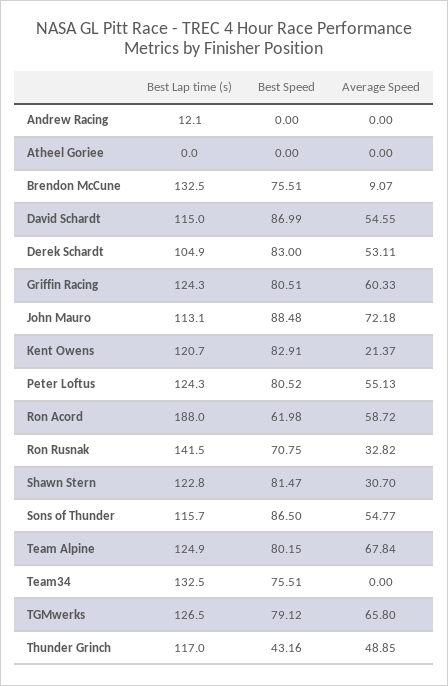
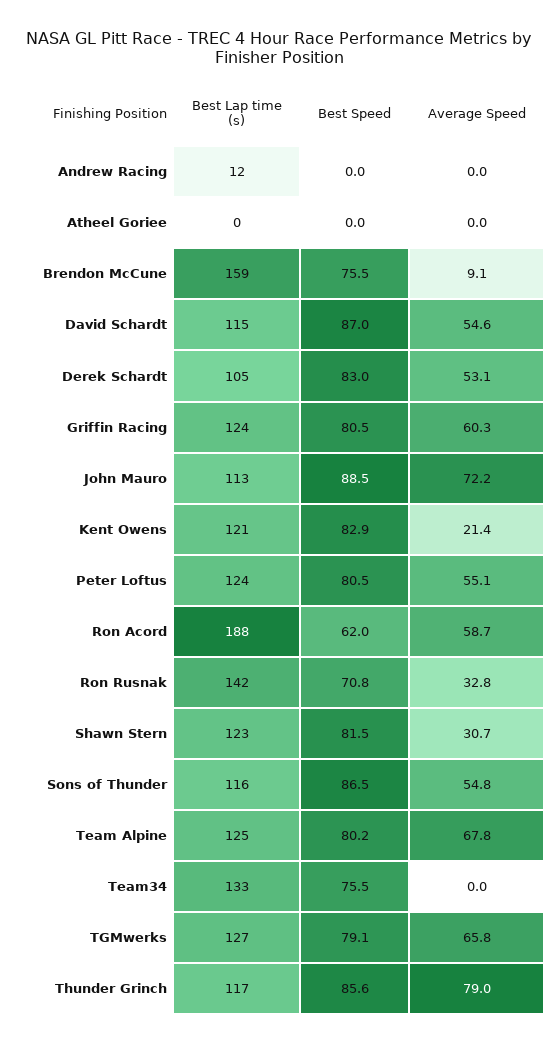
Best Lap time (s), Brendon McCune: 132.5 -> 159
Best Speed, Thunder Grinch: 43.16 -> 85.6
Average Speed, Thunder Grinch: 48.85 -> 79

